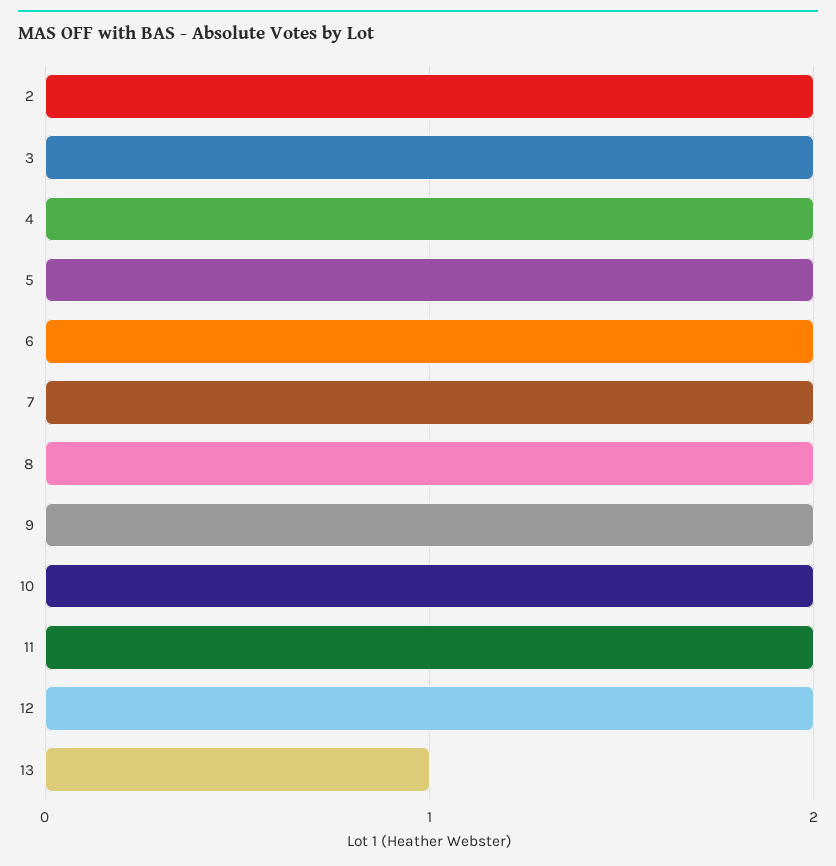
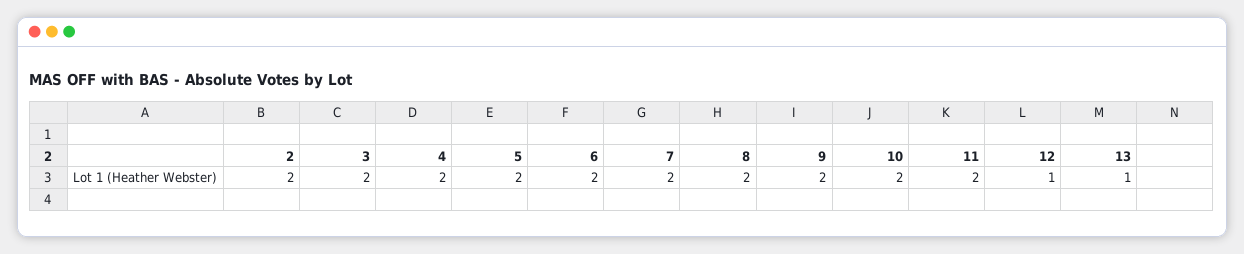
12: 2 -> 1

